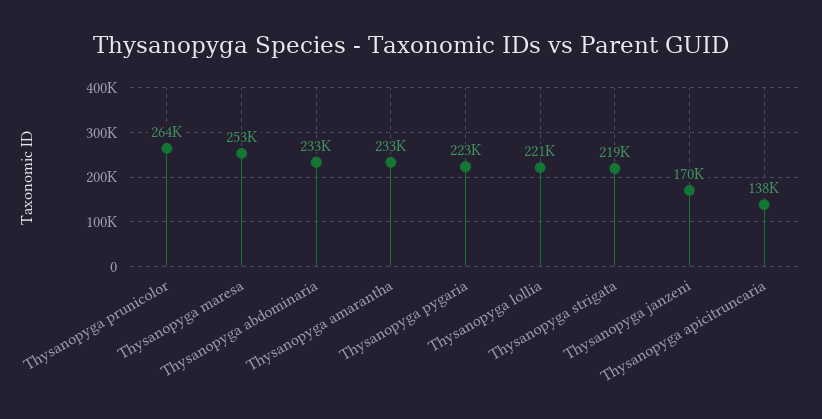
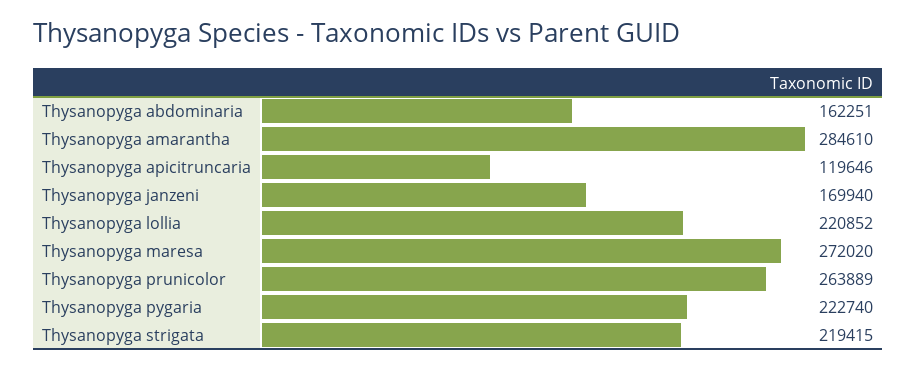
Thysanopyga maresa: 253000 -> 272020
Thysanopyga abdominaria: 233000 -> 162251
Thysanopyga amarantha: 233000 -> 284610
Thysanopyga apicitruncaria: 138000 -> 119646

